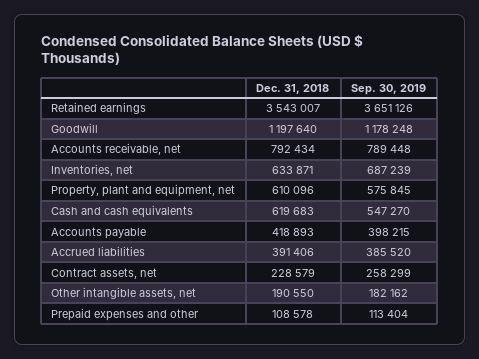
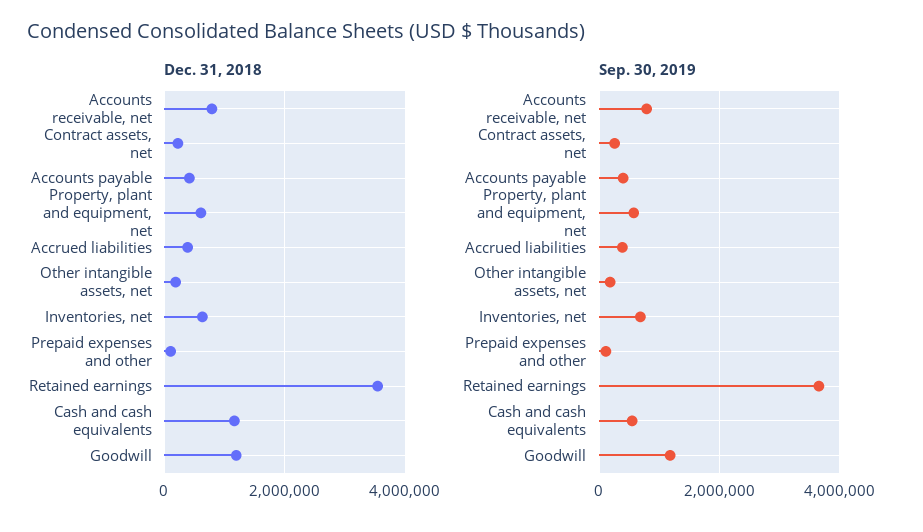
Dec. 31, 2018, Cash and cash equivalents: 619683 -> 1200000

